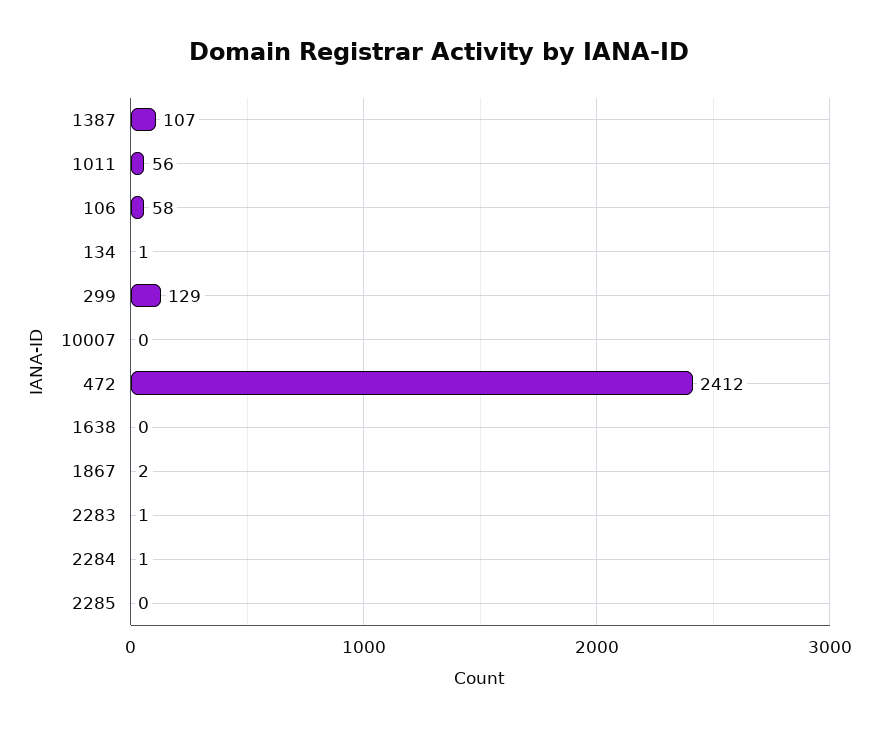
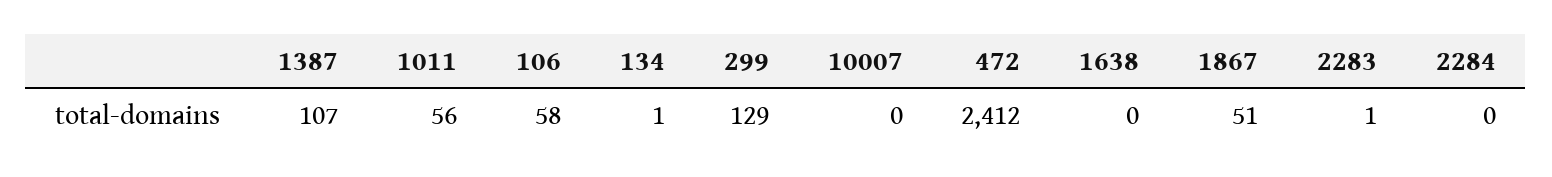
1867: 2 -> 51
2284: 1 -> 0
2285: 0 -> none

